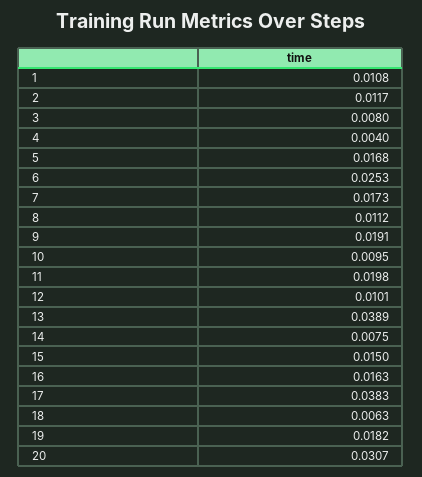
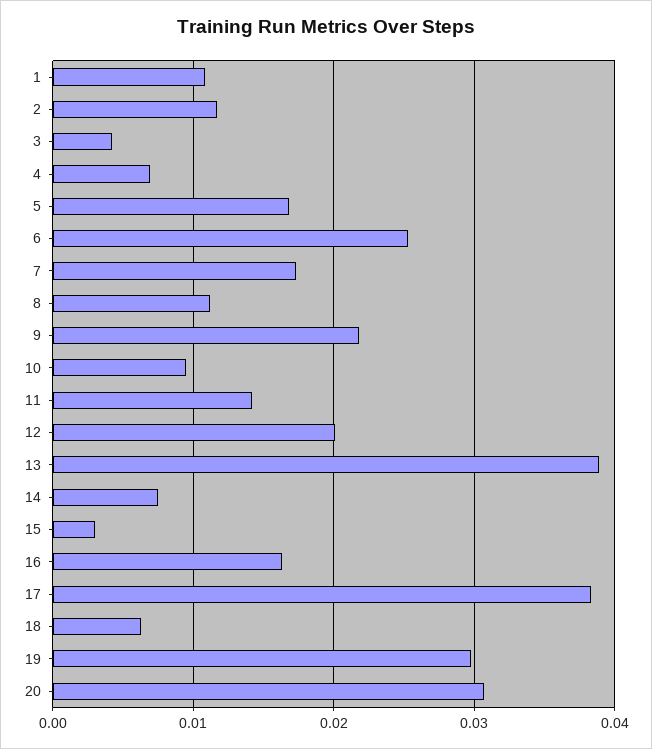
3: 0.008 -> 0.004
4: 0.004 -> 0.007
9: 0.0191 -> 0.022
11: 0.0198 -> 0.014
12: 0.0101 -> 0.02
15: 0.015 -> 0.003
19: 0.0182 -> 0.03

